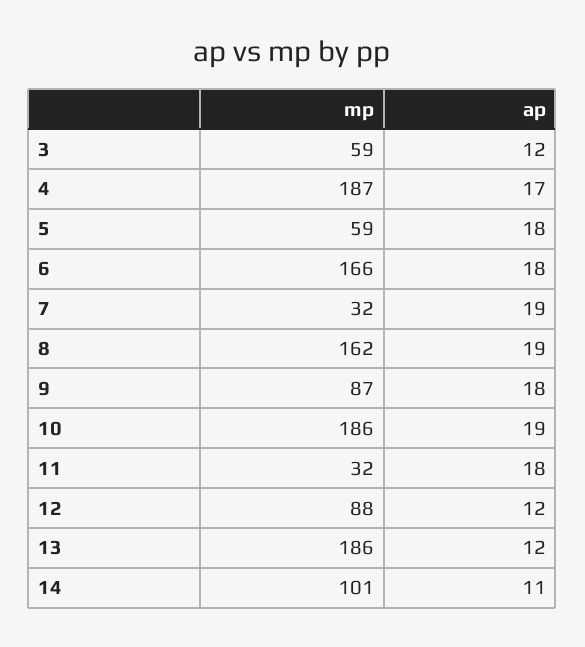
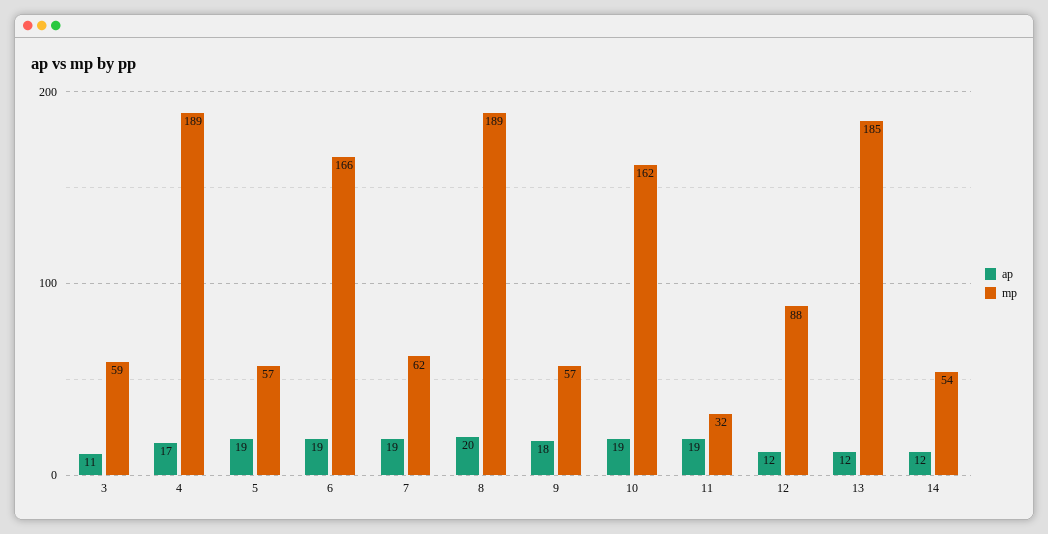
ap, 3: 12 -> 11
mp, 4: 187 -> 189
mp, 5: 59 -> 57
ap, 5: 18 -> 19
ap, 6: 18 -> 19
mp, 7: 32 -> 62
mp, 8: 162 -> 189
ap, 8: 19 -> 20
mp, 9: 87 -> 57
mp, 10: 186 -> 162
ap, 11: 18 -> 19
mp, 13: 186 -> 185
mp, 14: 101 -> 54
ap, 14: 11 -> 12

